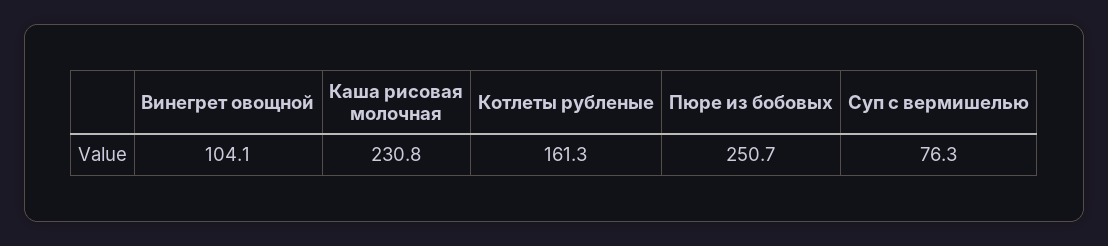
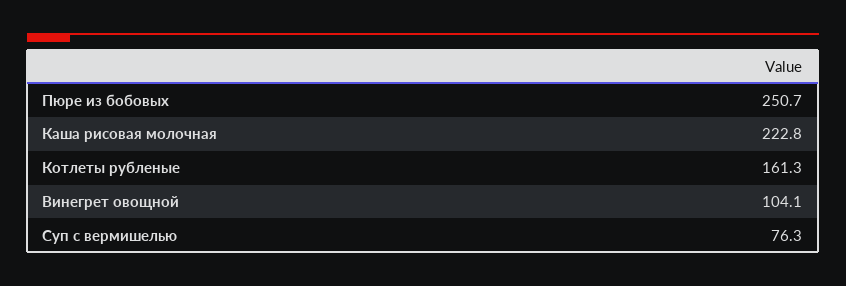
Каша рисовая молочная: 230.8 -> 222.8

